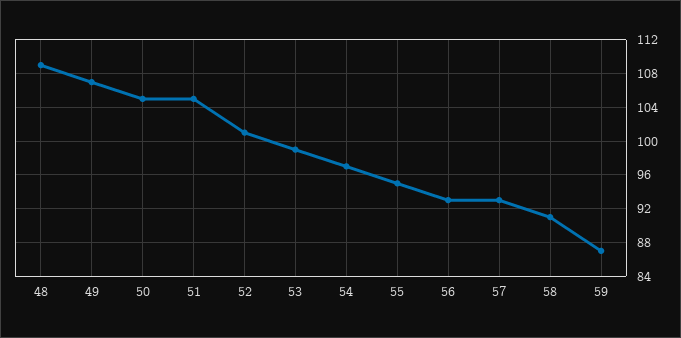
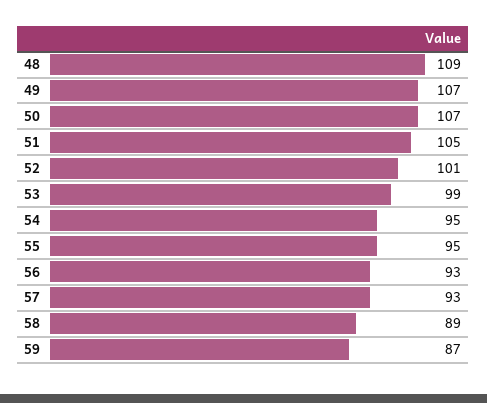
50: 105 -> 107
54: 97 -> 95
58: 91 -> 89

